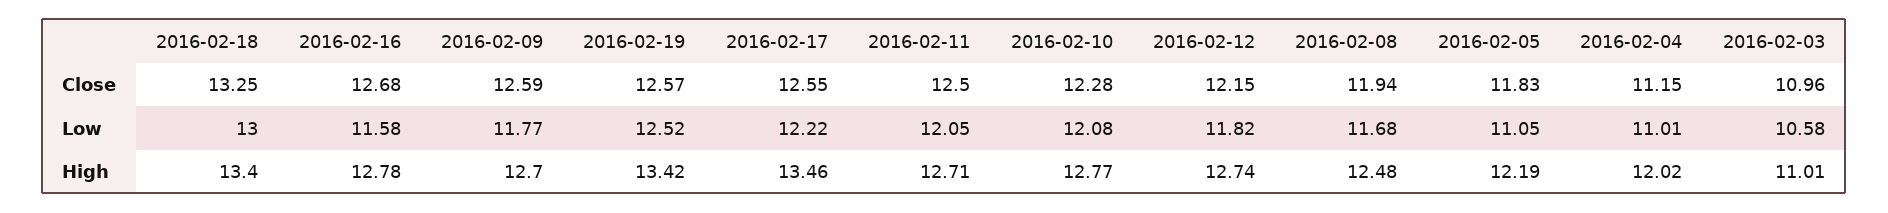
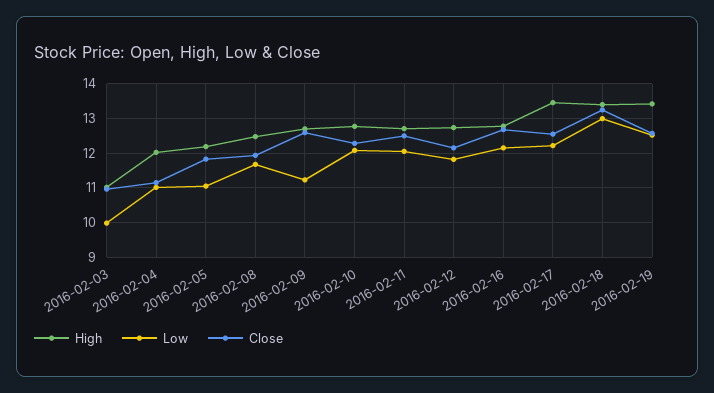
Low, 2016-02-16: 11.58 -> 12.2
Low, 2016-02-09: 11.77 -> 11.2
Low, 2016-02-03: 10.58 -> 10

